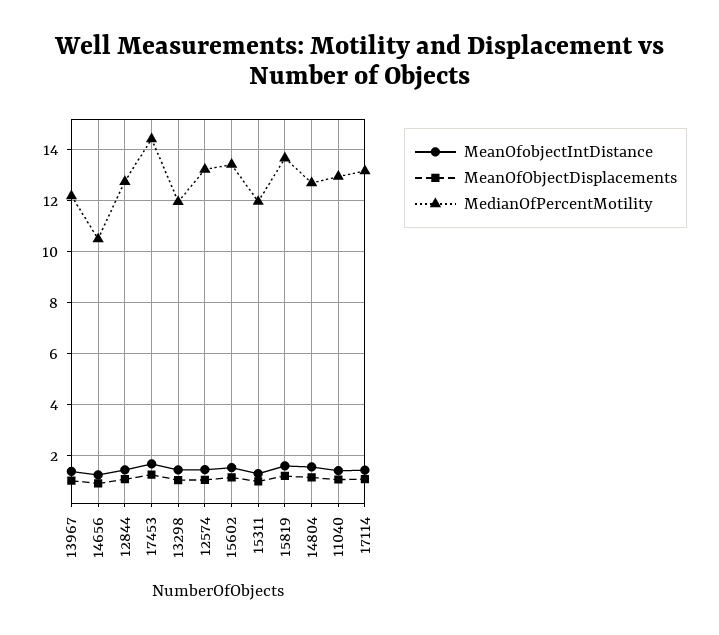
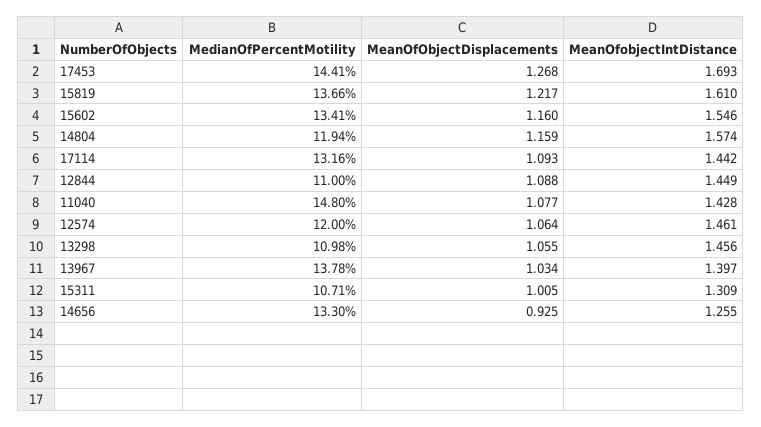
MedianOfPercentMotility, 13967: 12.25 -> 13.78
MedianOfPercentMotility, 14656: 10.5 -> 13.3
MedianOfPercentMotility, 12844: 12.75 -> 11
MedianOfPercentMotility, 13298: 12 -> 10.98
MedianOfPercentMotility, 12574: 13.25 -> 12
MedianOfPercentMotility, 15311: 12 -> 10.71
MedianOfPercentMotility, 14804: 12.75 -> 11.94
MedianOfPercentMotility, 11040: 13 -> 14.8

